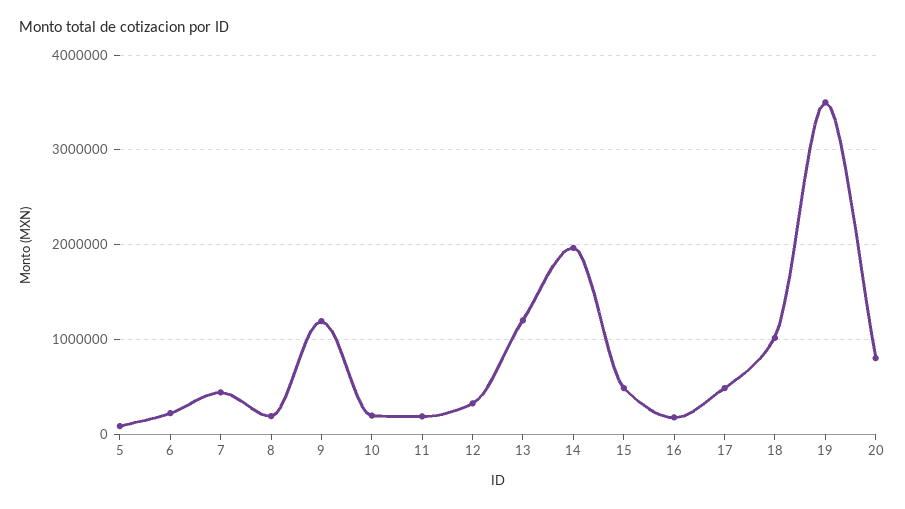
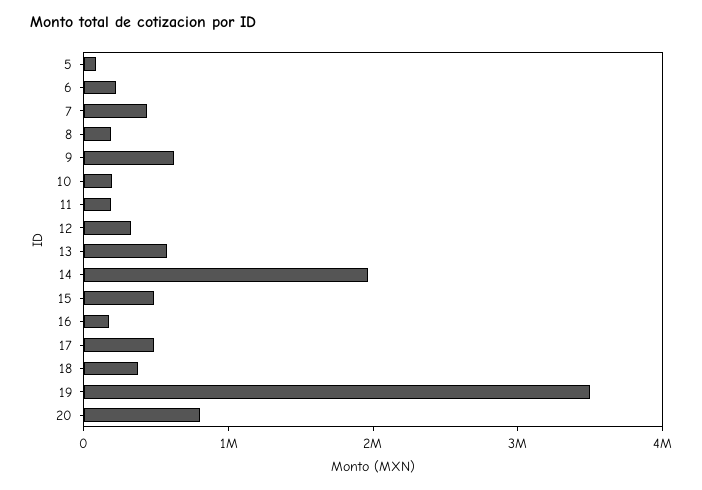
9: 1200000 -> 600000
13: 1200000 -> 600000
18: 1000000 -> 400000

